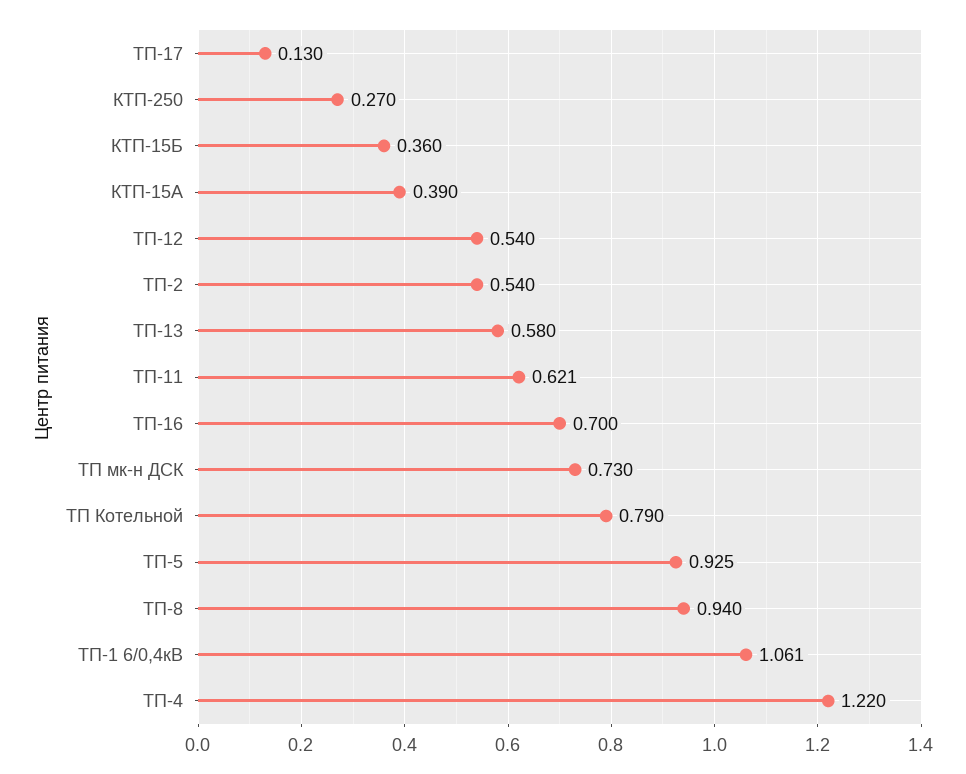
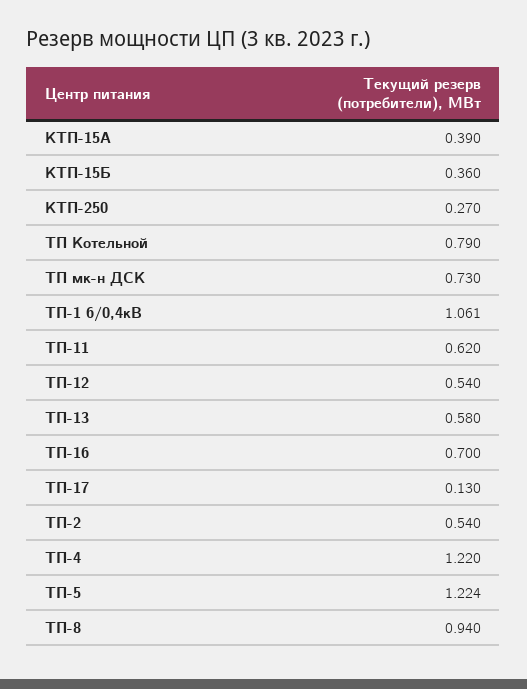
ТП-11: 0.621 -> 0.62
ТП-5: 0.925 -> 1.224

